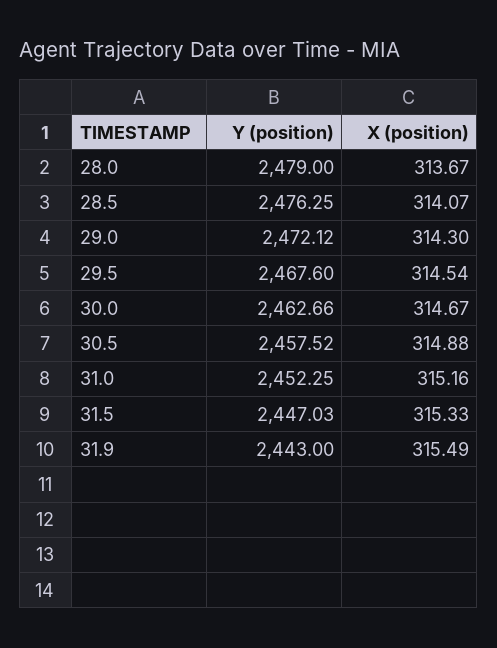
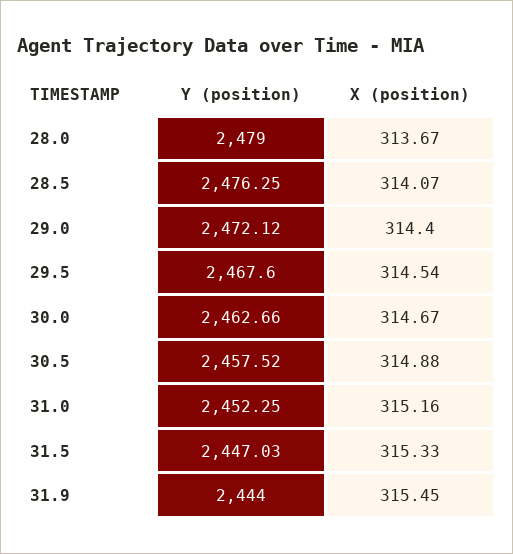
X (position), 29.0: 314.3 -> 314.4
Y (position), 31.9: 2443 -> 2444
X (position), 31.9: 315.49 -> 315.45

